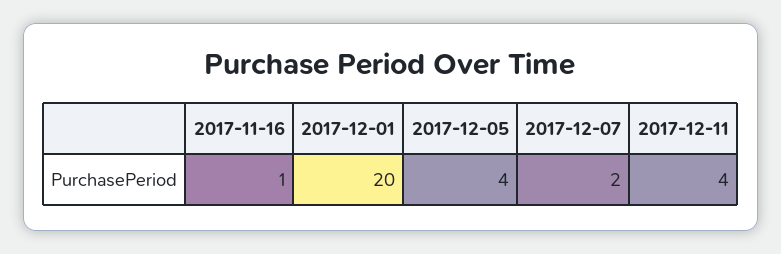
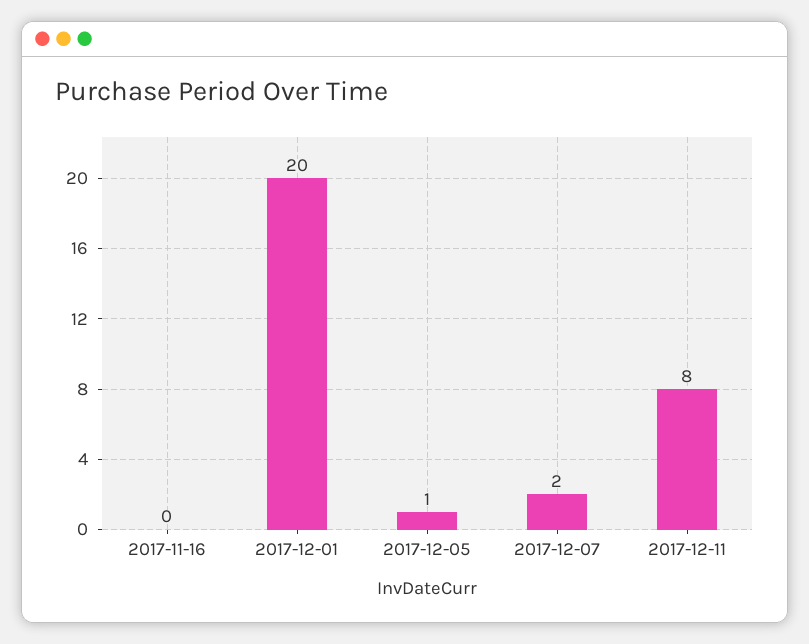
2017-11-16: 1 -> 0
2017-12-05: 4 -> 1
2017-12-11: 4 -> 8

